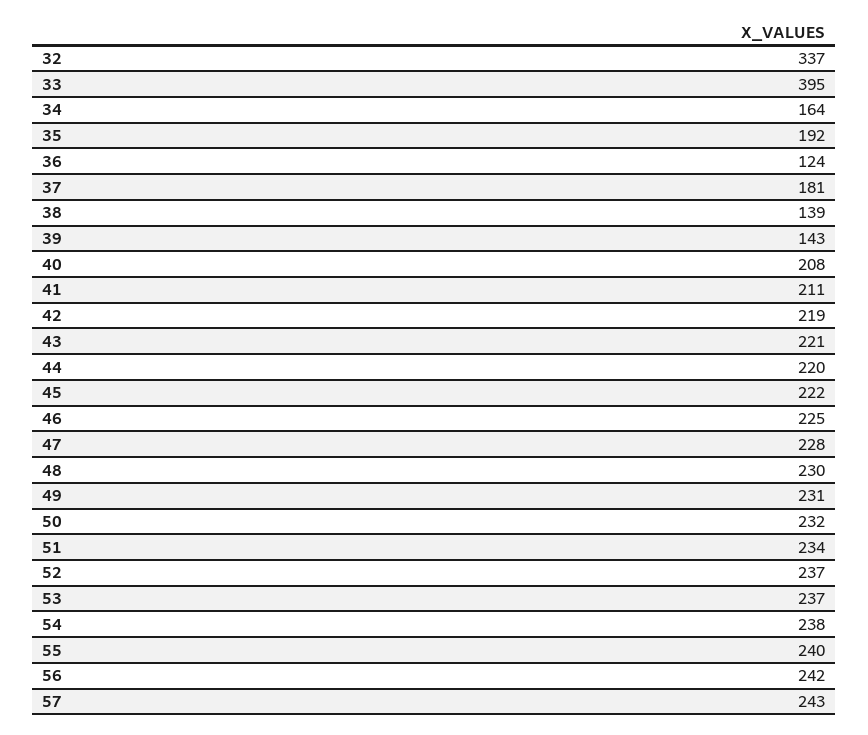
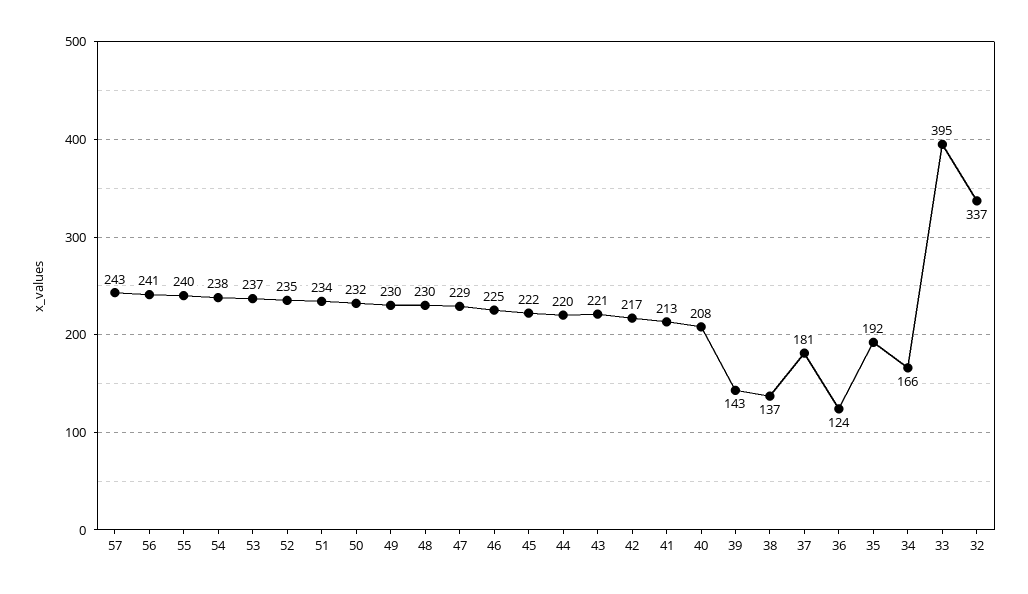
34: 164 -> 166
38: 139 -> 137
41: 211 -> 213
42: 219 -> 217
47: 228 -> 229
49: 231 -> 230
52: 237 -> 235
56: 242 -> 241

